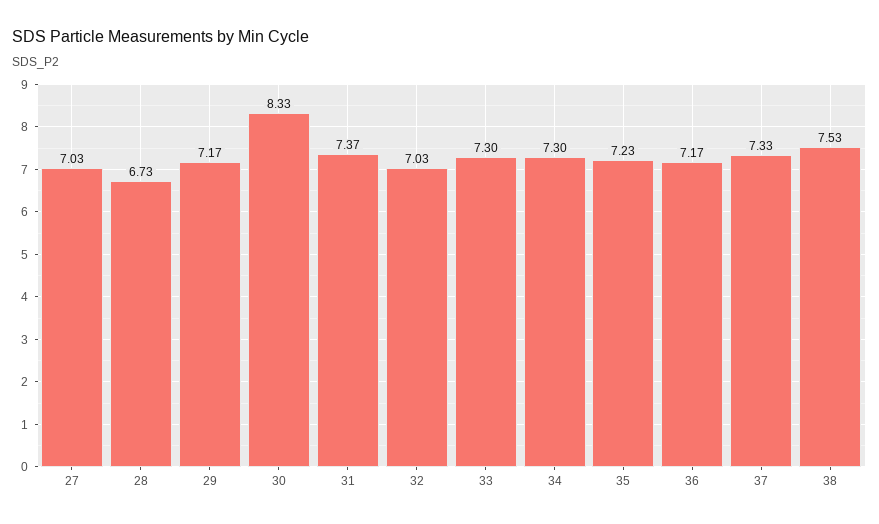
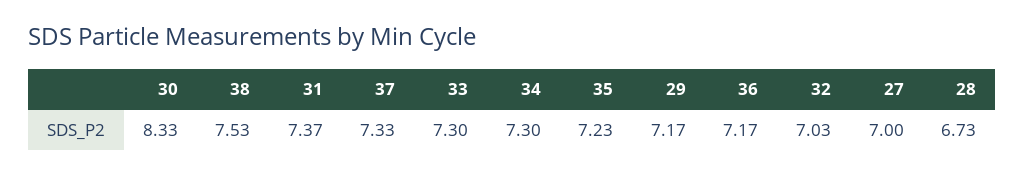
27: 7.03 -> 7

